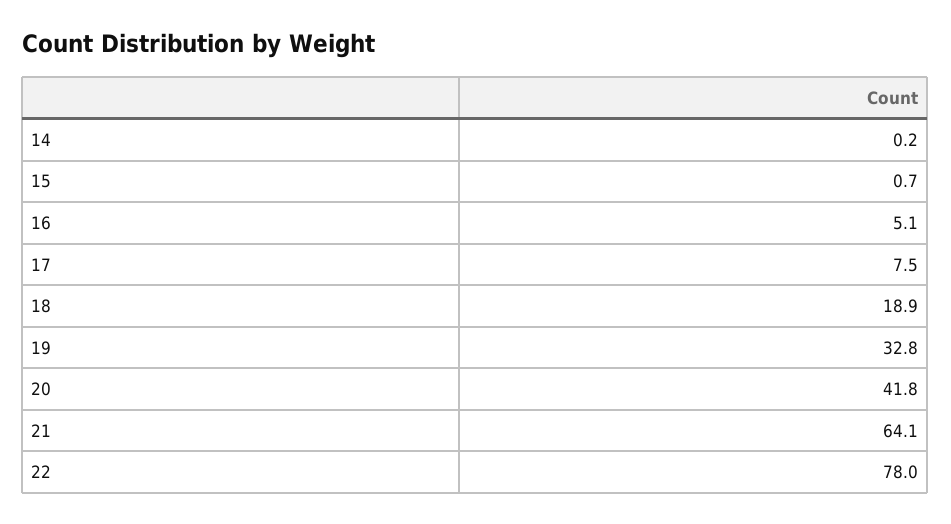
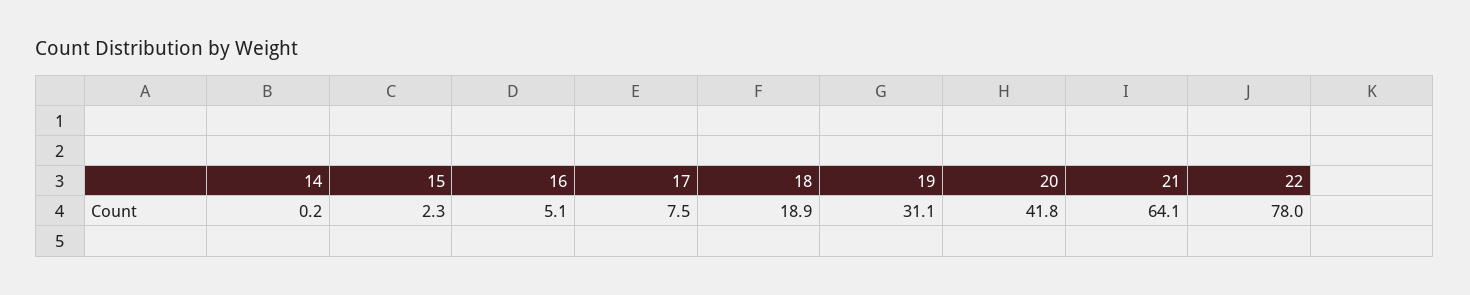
15: 0.7 -> 2.3
19: 32.8 -> 31.1

